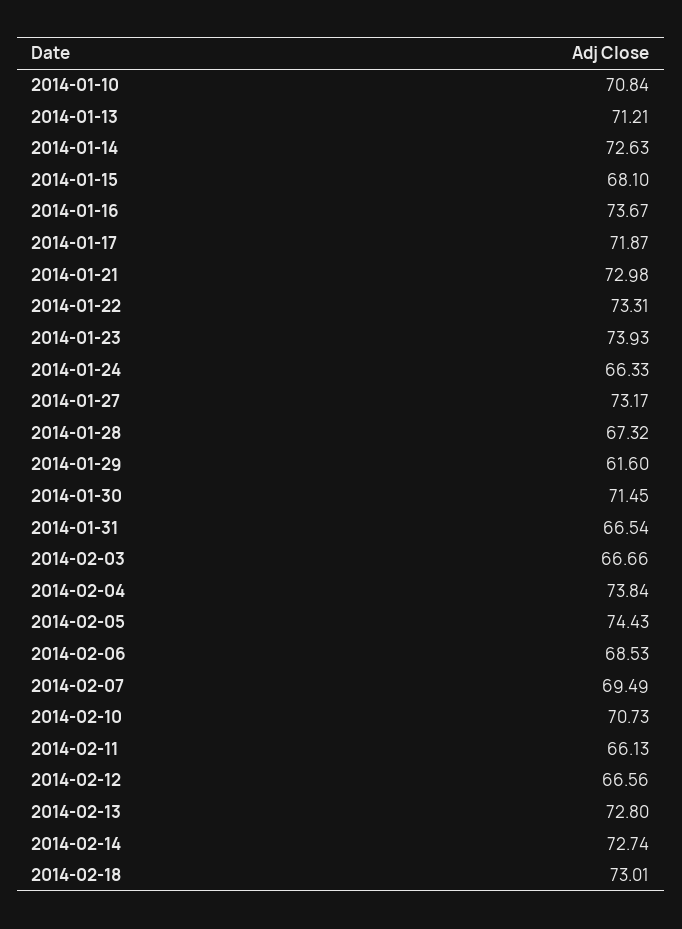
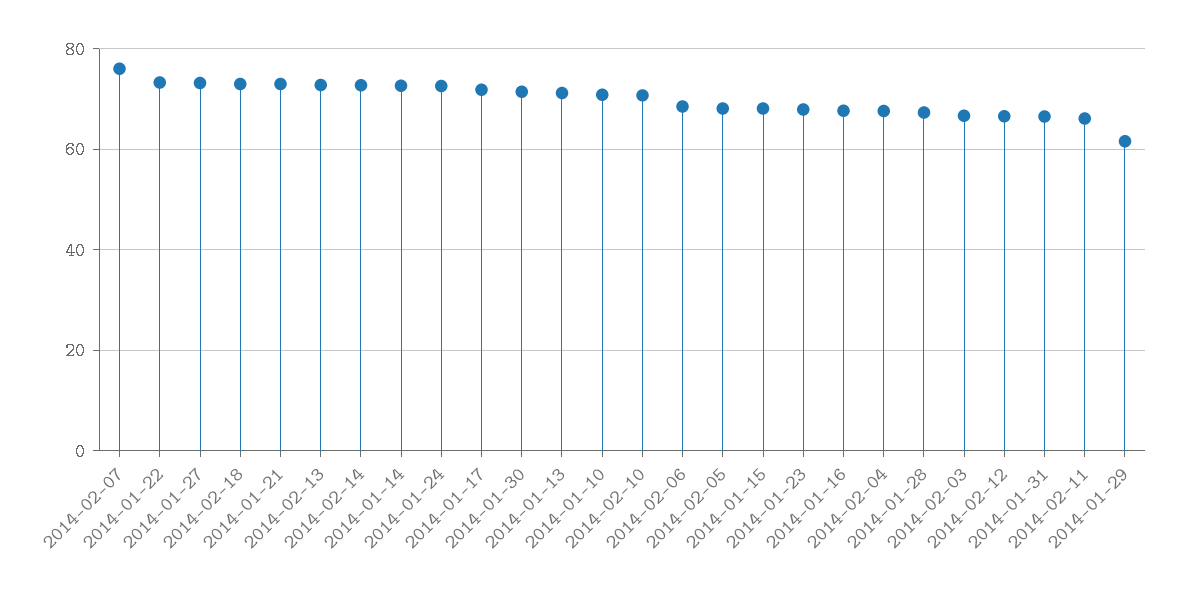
2014-01-16: 73.67 -> 68
2014-01-23: 73.93 -> 68
2014-01-24: 66.33 -> 72
2014-02-04: 73.84 -> 68
2014-02-05: 74.43 -> 68
2014-02-07: 69.49 -> 76

